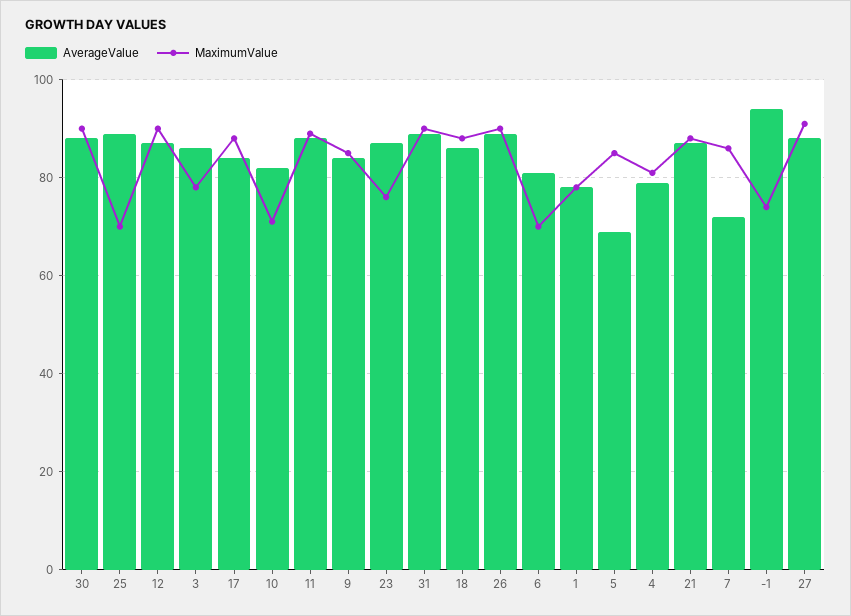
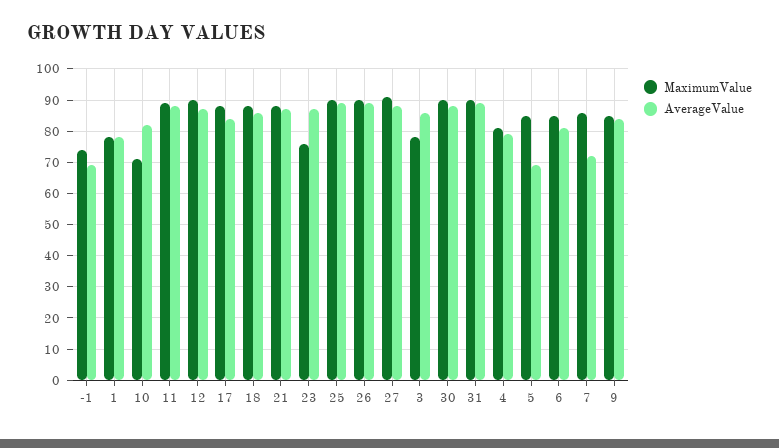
MaximumValue, 25: 70 -> 90
MaximumValue, 6: 70 -> 85
AverageValue, -1: 95 -> 70

